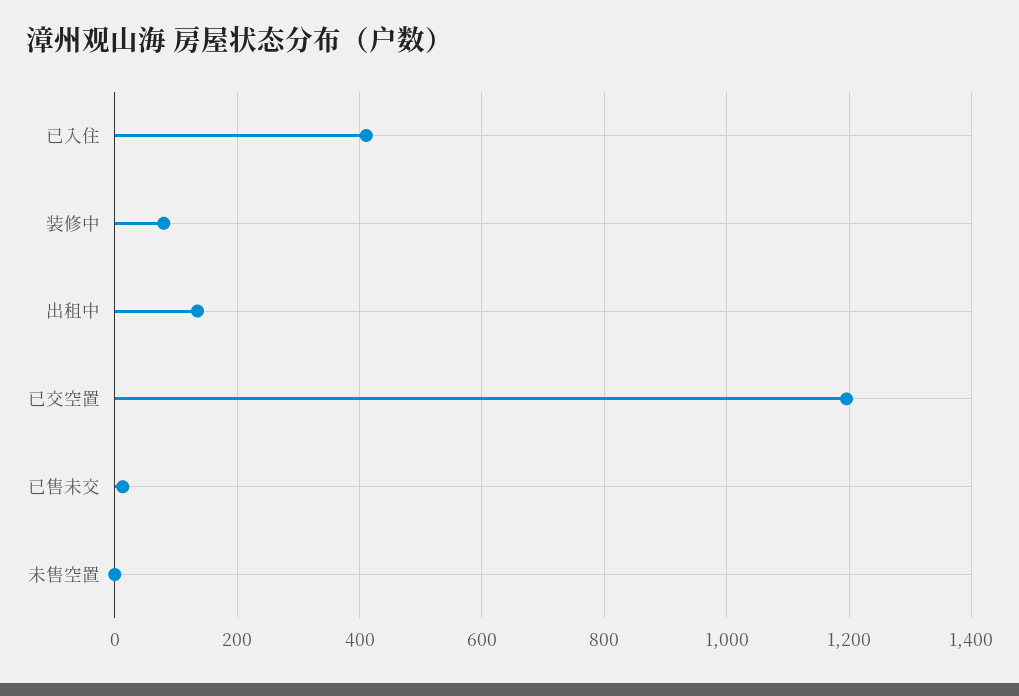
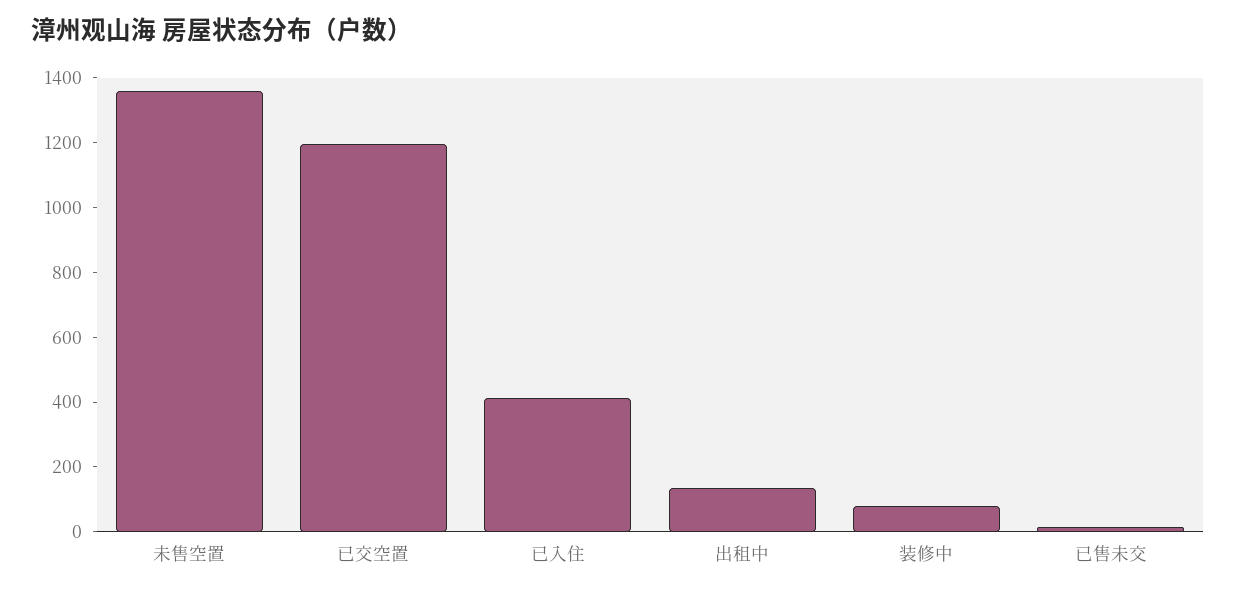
未售空置: 0 -> 1350

